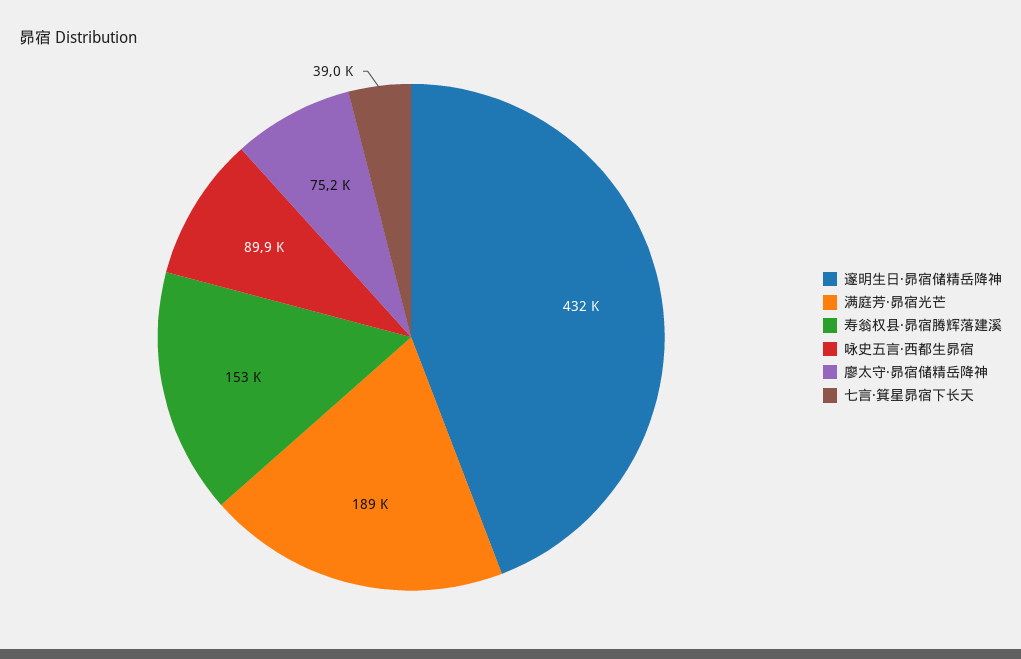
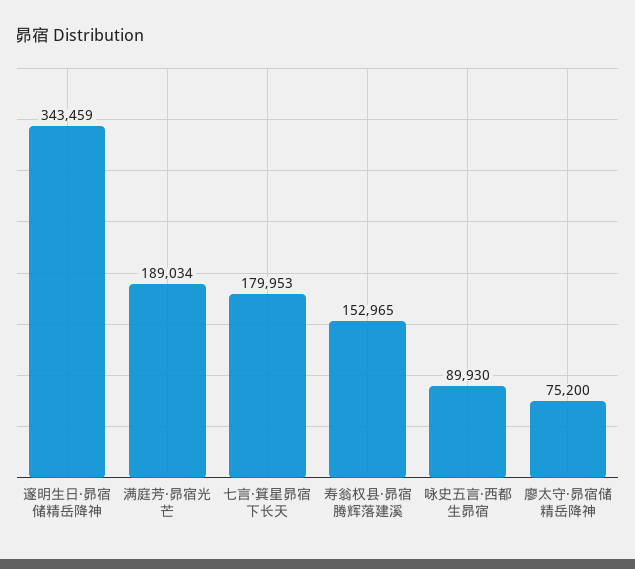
邃明生日·昴宿储精岳降神: 432000 -> 343459
七言·箕星昴宿下长天: 39000 -> 179953

